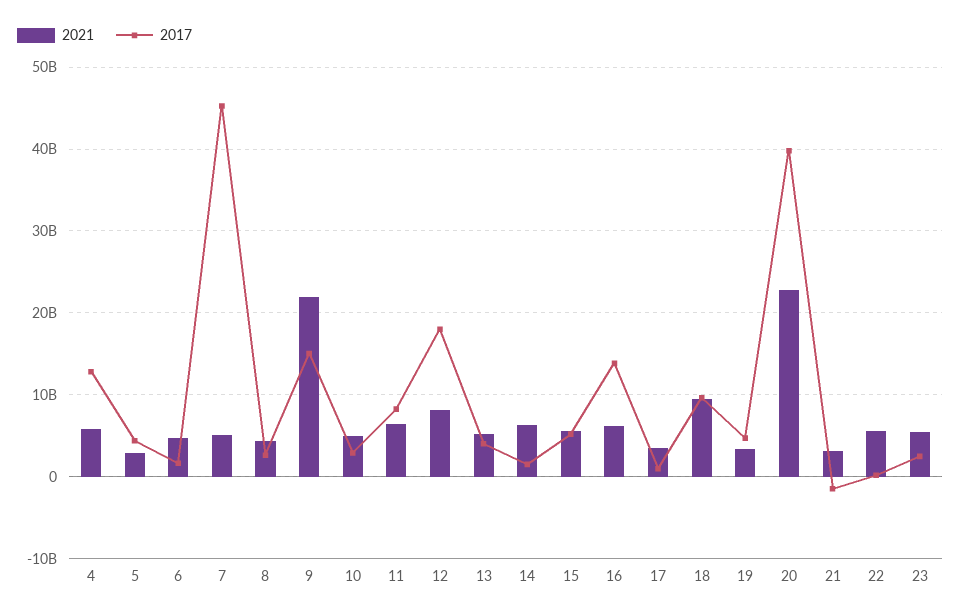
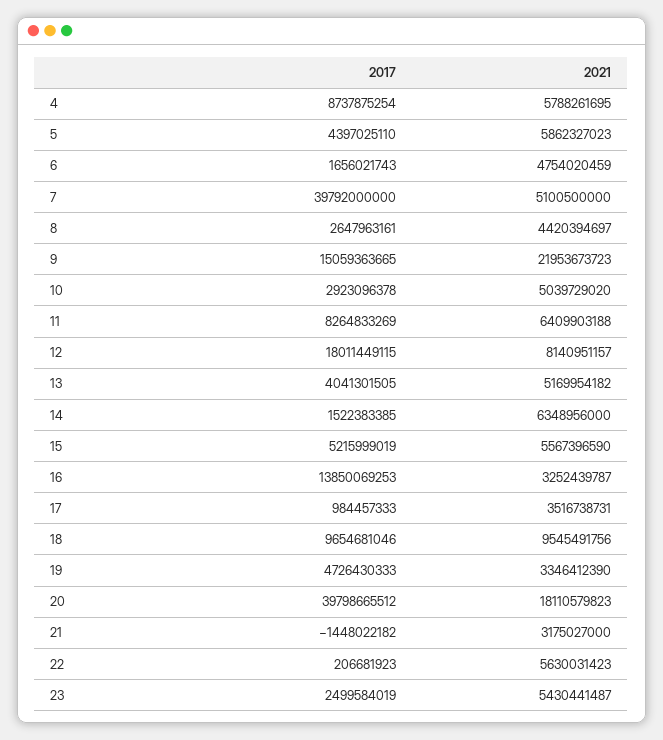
2017, 4: 13000000000 -> 8737875254
2021, 5: 3000000000 -> 5862327023
2017, 7: 45000000000 -> 39792000000
2021, 16: 6000000000 -> 3252439787
2021, 20: 23000000000 -> 18110579823

